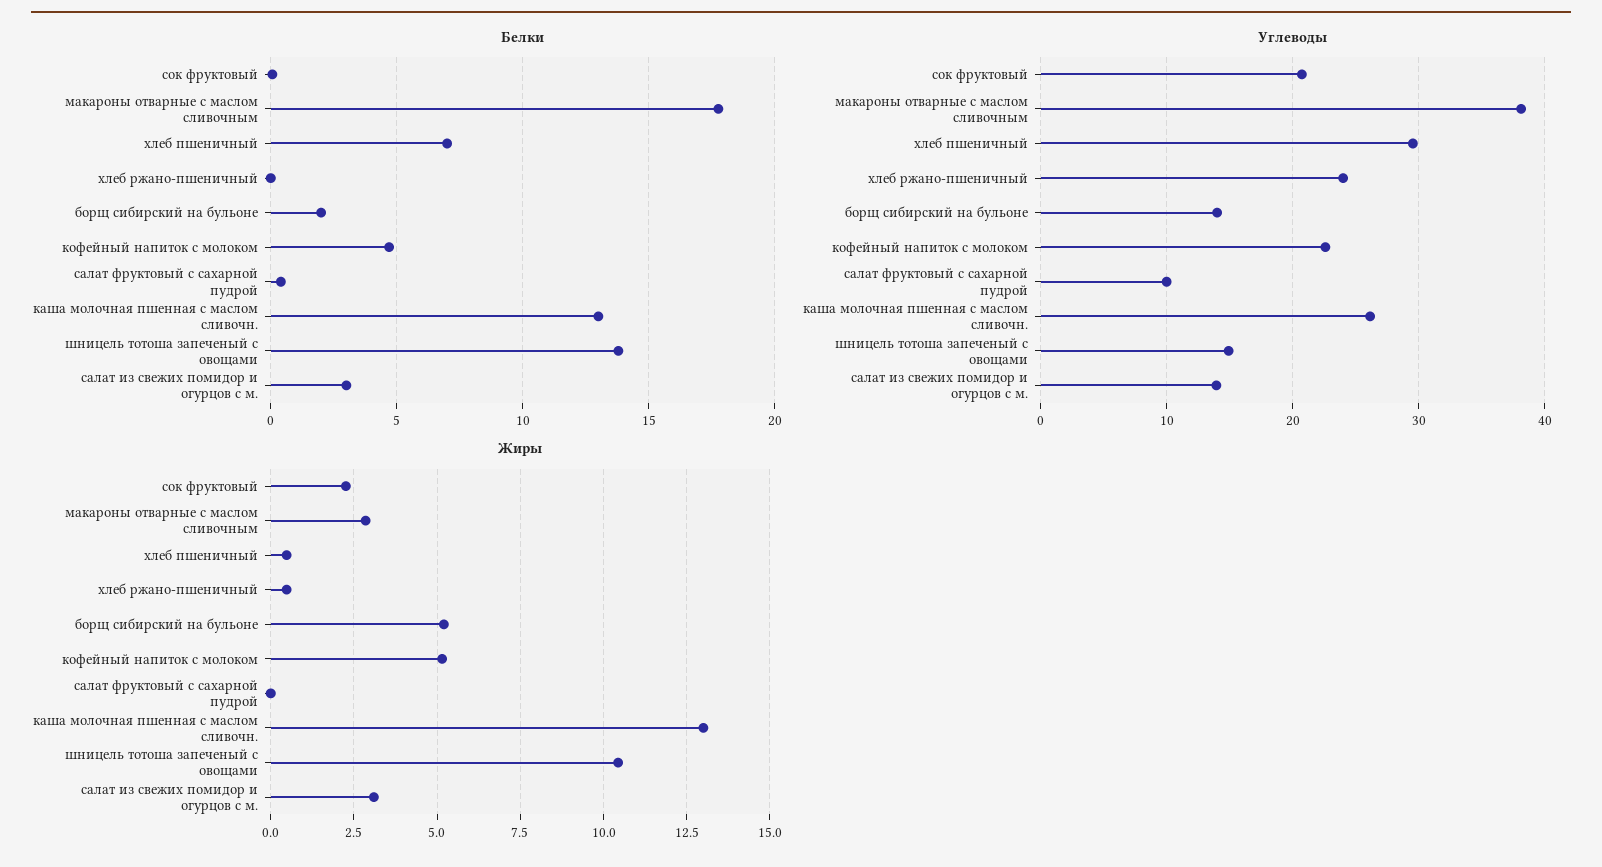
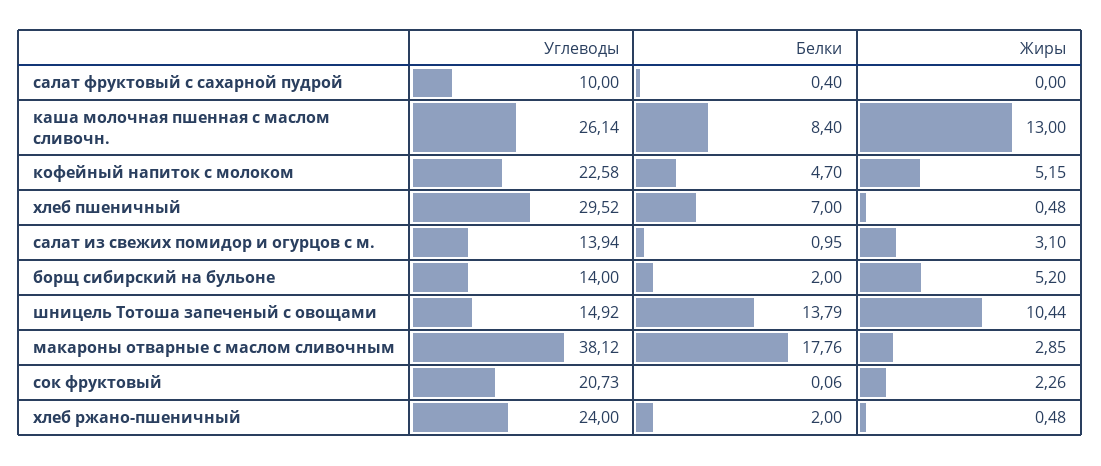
Белки, хлеб ржано-пшеничный: 0 -> 2
Белки, каша молочная пшенная с маслом сливочн.: 13 -> 8.4
Белки, салат из свежих помидор и огурцов с м.: 3 -> 0.95

